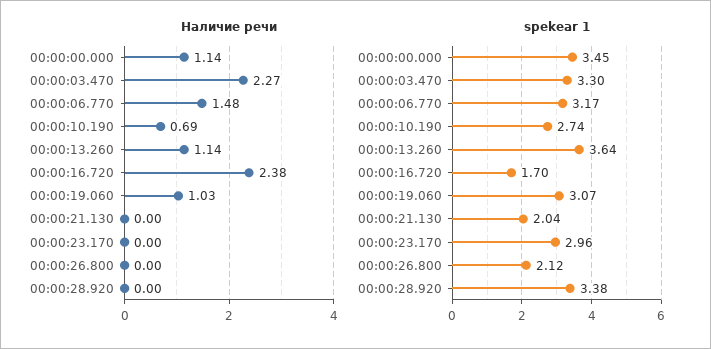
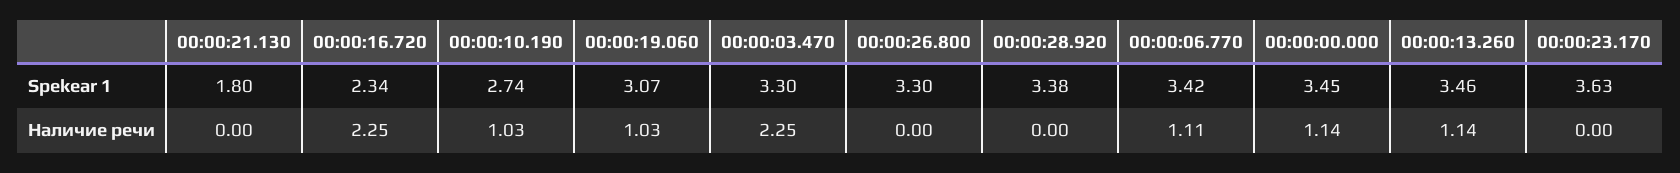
Наличие речи, 00:00:03.470: 2.27 -> 2.25
Наличие речи, 00:00:06.770: 1.48 -> 1.11
Наличие речи, 00:00:10.190: 0.69 -> 1.03
Наличие речи, 00:00:16.720: 2.38 -> 2.25
spekear 1, 00:00:06.770: 3.17 -> 3.42
spekear 1, 00:00:13.260: 3.64 -> 3.46
spekear 1, 00:00:16.720: 1.7 -> 2.34
spekear 1, 00:00:21.130: 2.04 -> 1.8
spekear 1, 00:00:23.170: 2.96 -> 3.63
spekear 1, 00:00:26.800: 2.12 -> 3.3

